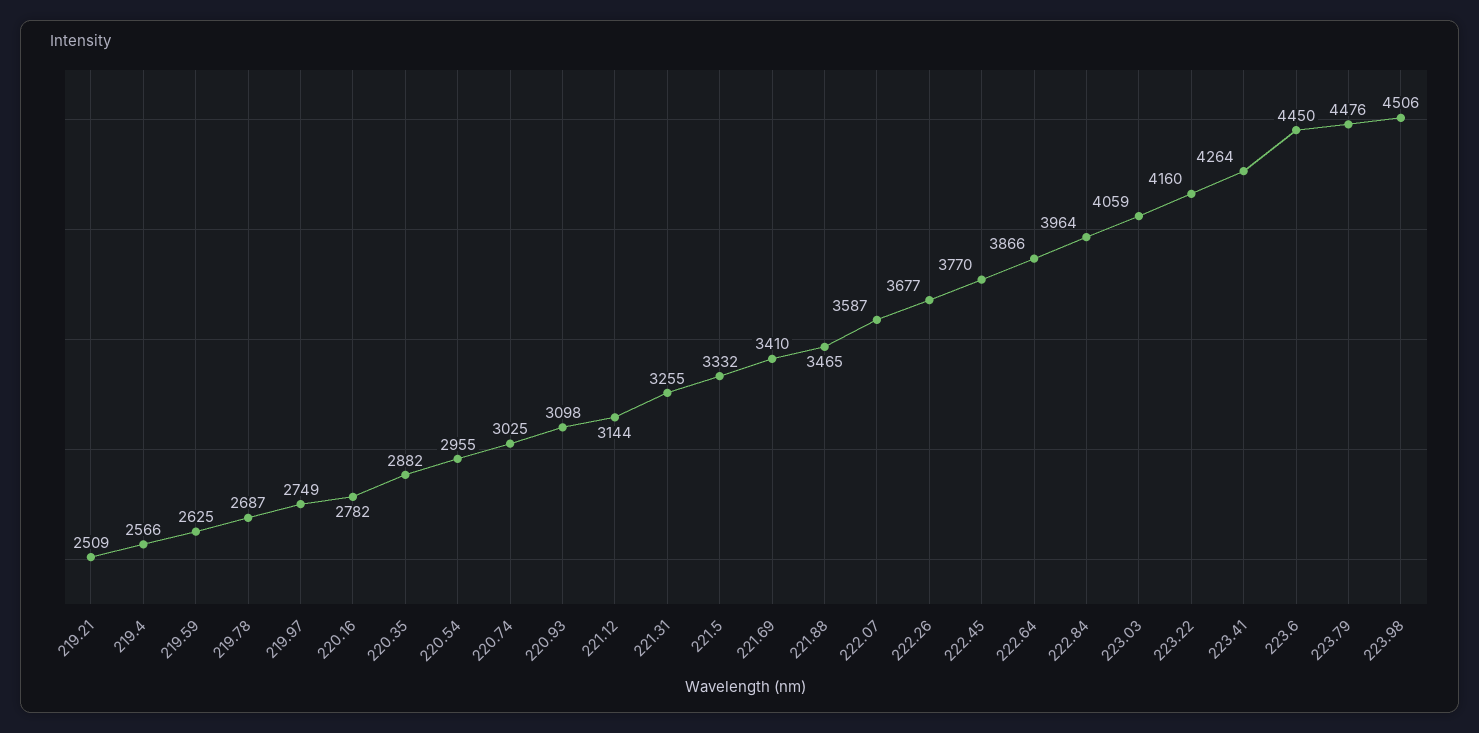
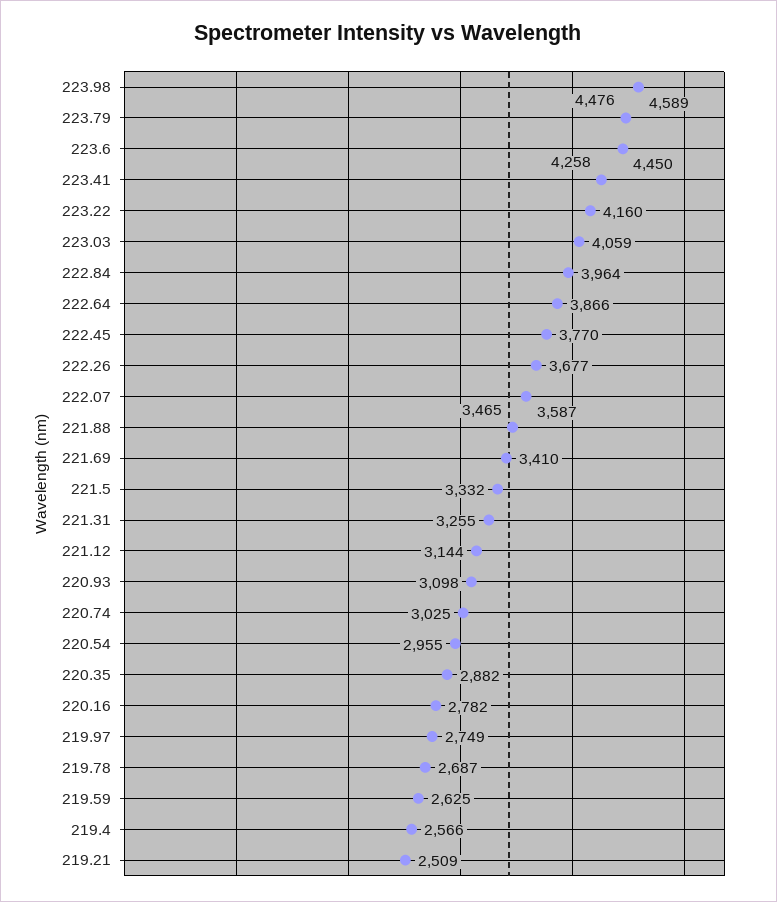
223.41: 4264 -> 4258
223.98: 4506 -> 4589

